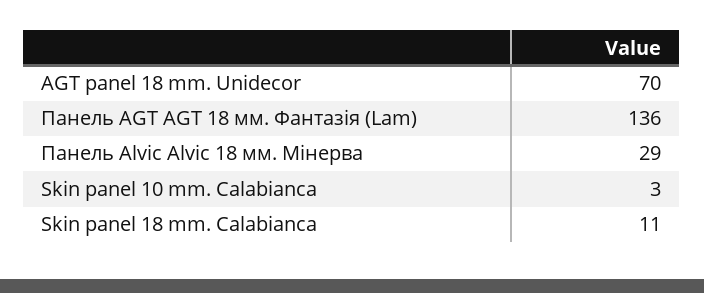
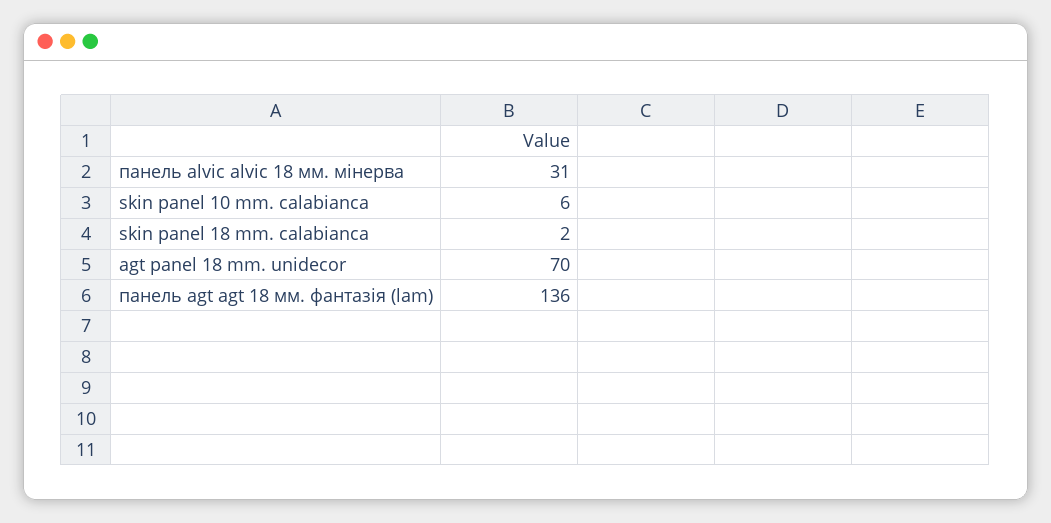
Панель Alvic Alvic 18 мм. Мінерва: 29 -> 31
Skin panel 10 mm. Calabianca: 3 -> 6
Skin panel 18 mm. Calabianca: 11 -> 2

